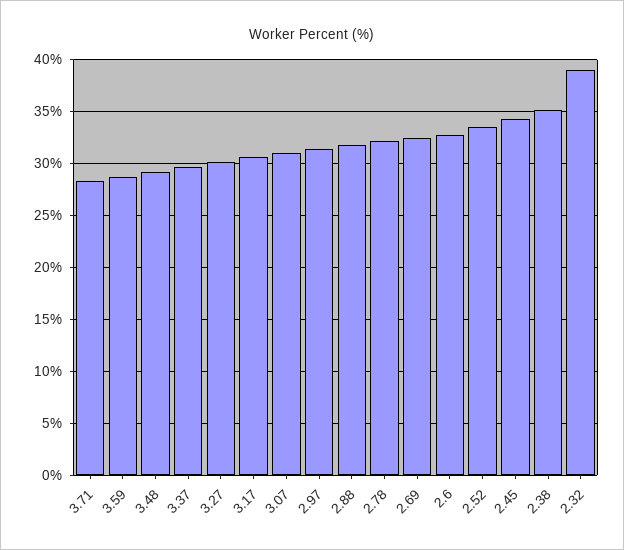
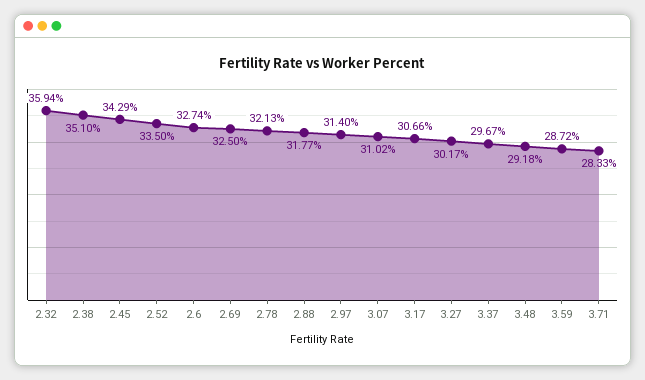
2.32: 39 -> 35.94

